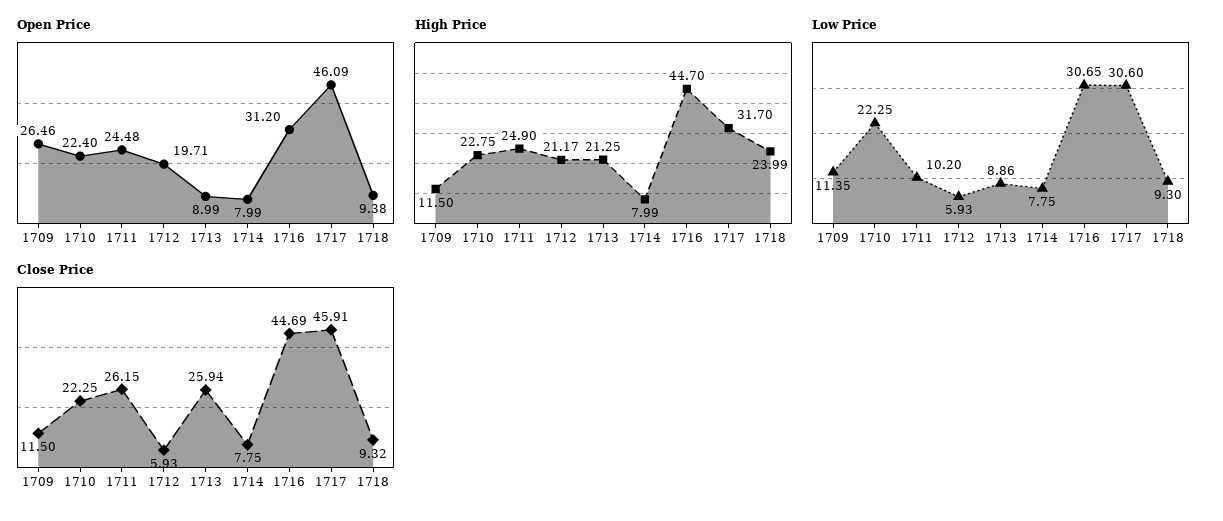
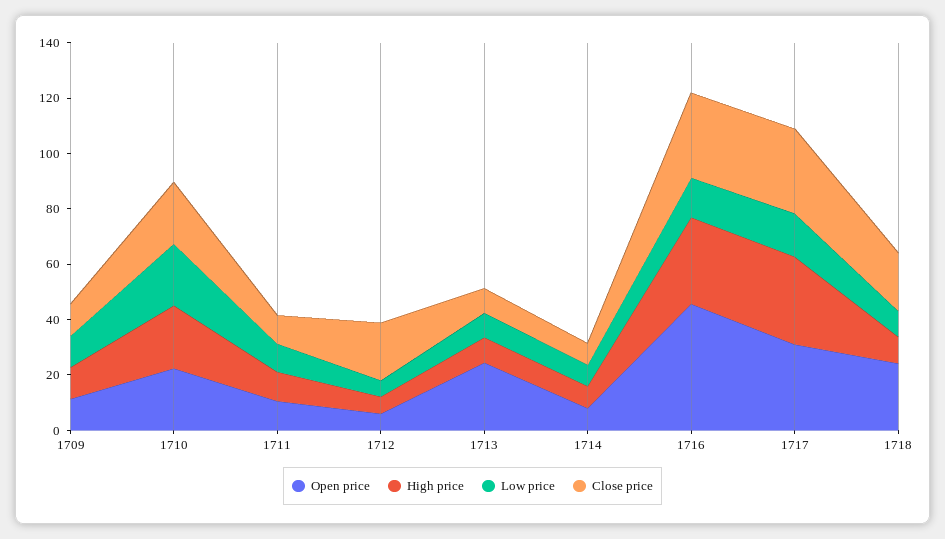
Open Price, 1709: 26.46 -> 10
Open Price, 1711: 24.48 -> 10
Open Price, 1712: 19.71 -> 5
Open Price, 1713: 8.99 -> 25
Open Price, 1716: 31.2 -> 45
Open Price, 1717: 46.09 -> 30
Open Price, 1718: 9.38 -> 25
High Price, 1711: 24.9 -> 10
High Price, 1712: 21.17 -> 5
High Price, 1713: 21.25 -> 10
High Price, 1716: 44.7 -> 30
High Price, 1718: 23.99 -> 10
Low Price, 1716: 30.65 -> 15
Low Price, 1717: 30.6 -> 15
Close Price, 1711: 26.15 -> 10
Close Price, 1712: 5.93 -> 20
Close Price, 1713: 25.94 -> 10
Close Price, 1716: 44.69 -> 30
Close Price, 1717: 45.91 -> 30
Close Price, 1718: 9.32 -> 20

